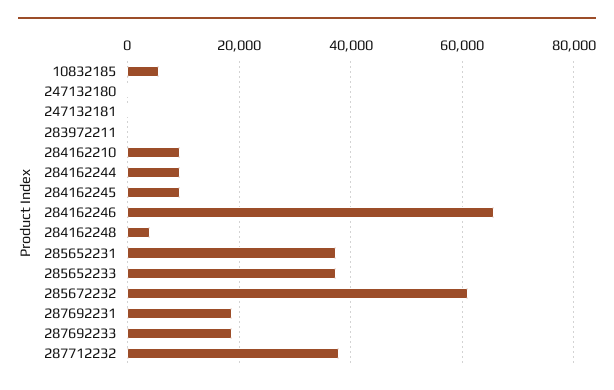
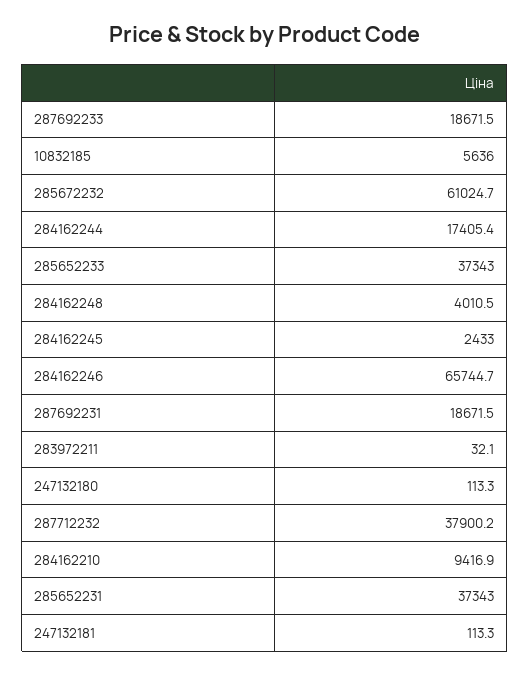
284162244: 10000 -> 17405.4
284162245: 10000 -> 2433

